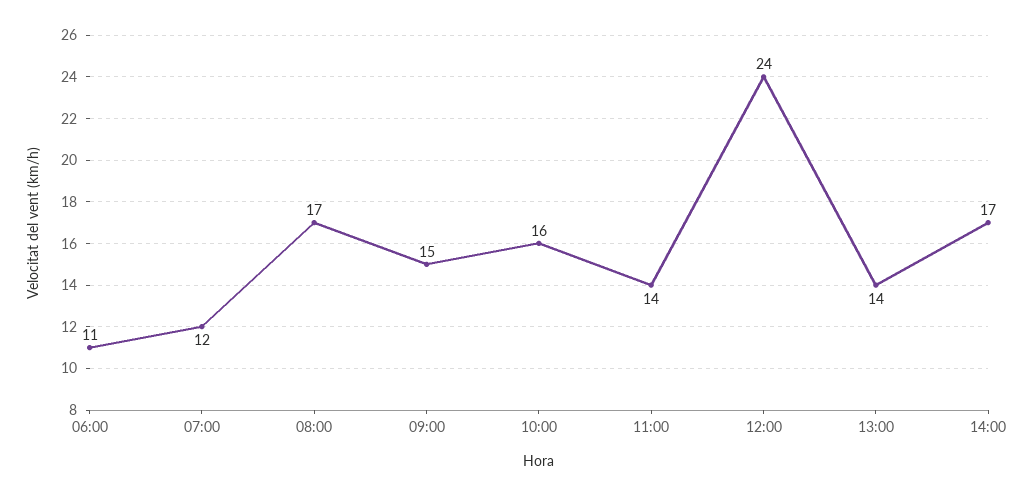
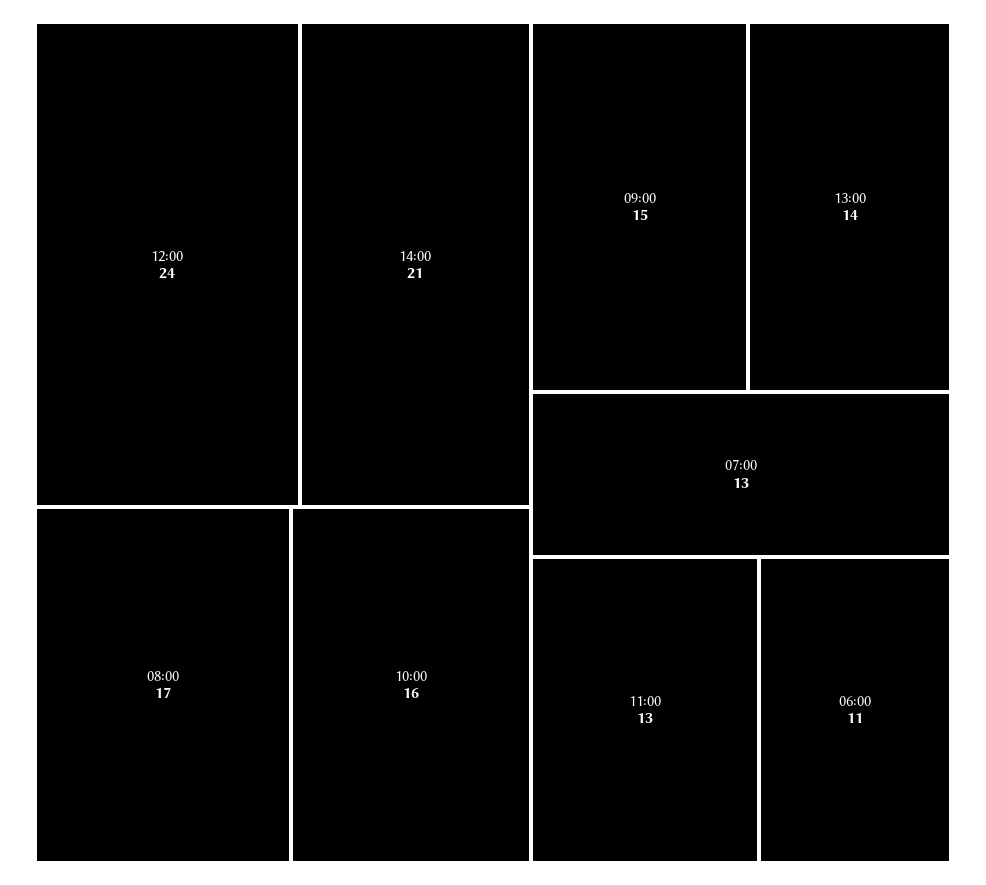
07:00: 12 -> 13
11:00: 14 -> 13
14:00: 17 -> 21

